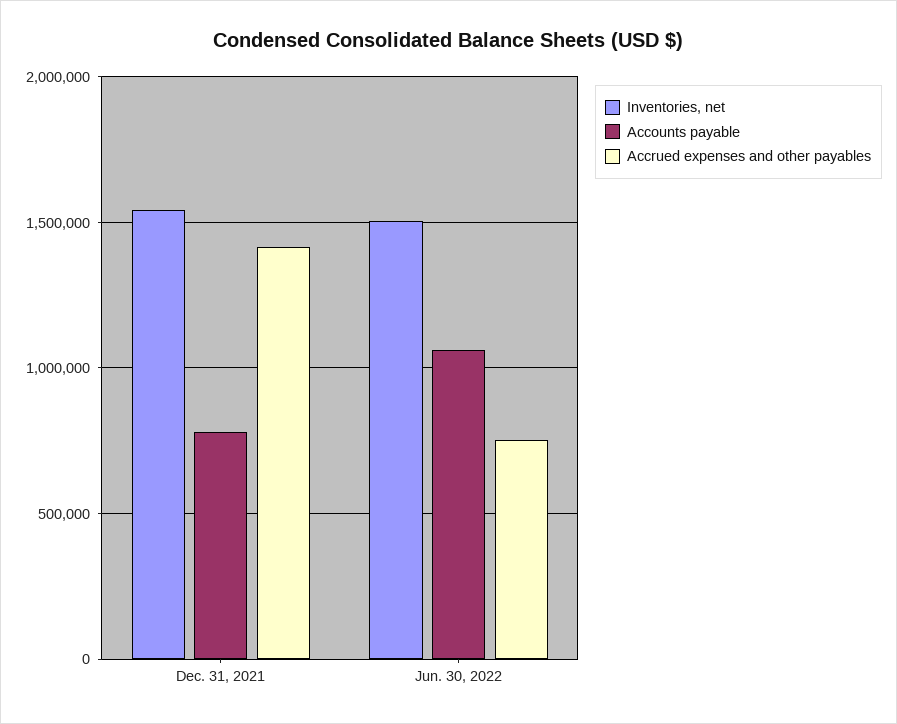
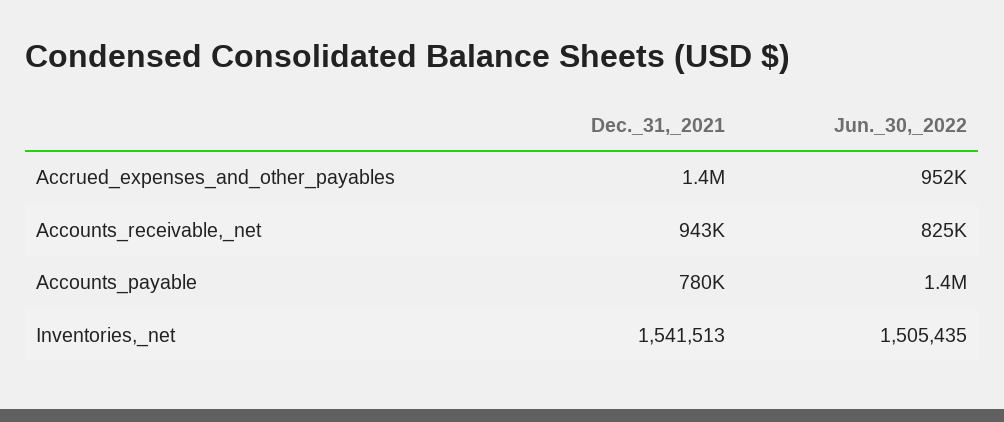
Accounts payable, Jun. 30, 2022: 1050000 -> 1400000
Accrued expenses and other payables, Jun. 30, 2022: 750000 -> 952000
Accounts_receivable,_net, Dec. 31, 2021: none -> 943000
Accounts_receivable,_net, Jun. 30, 2022: none -> 825000

